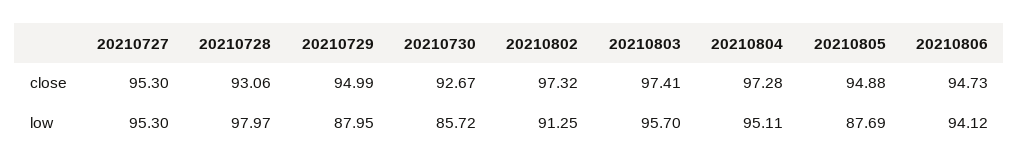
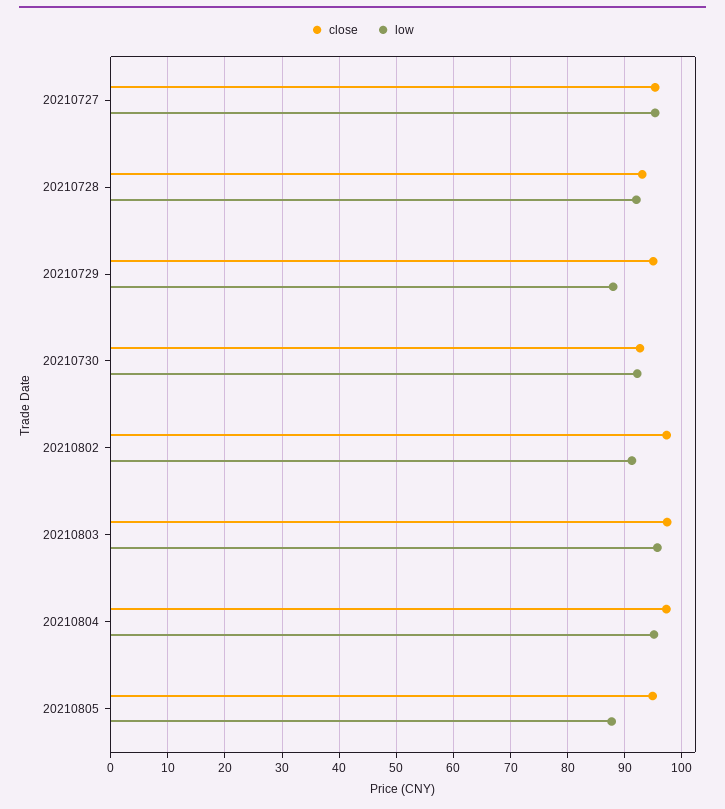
close, 20210806: 94.73 -> none
low, 20210728: 97.97 -> 92
low, 20210730: 85.72 -> 92
low, 20210806: 94.12 -> none

